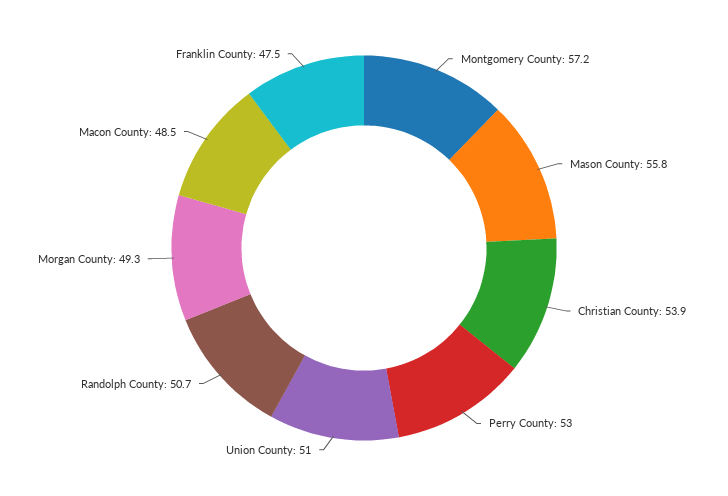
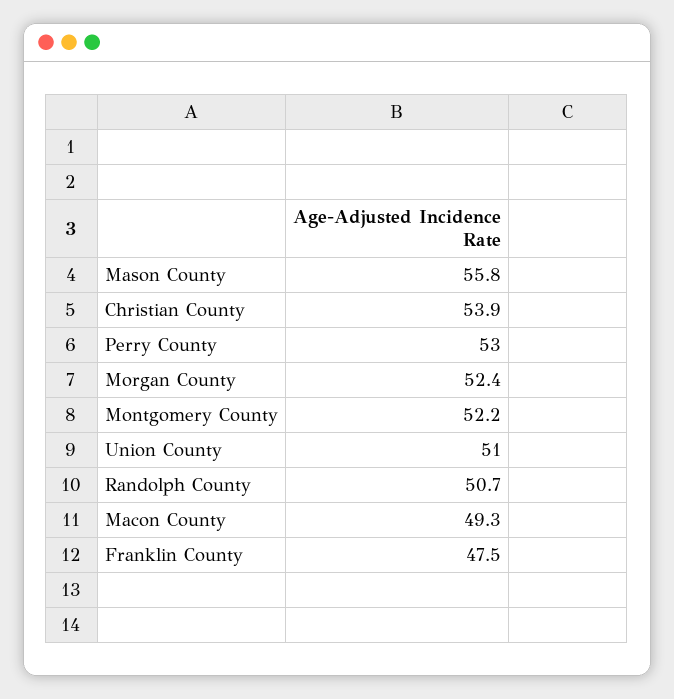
Montgomery County: 57.2 -> 52.2
Morgan County: 49.3 -> 52.4
Macon County: 48.5 -> 49.3

